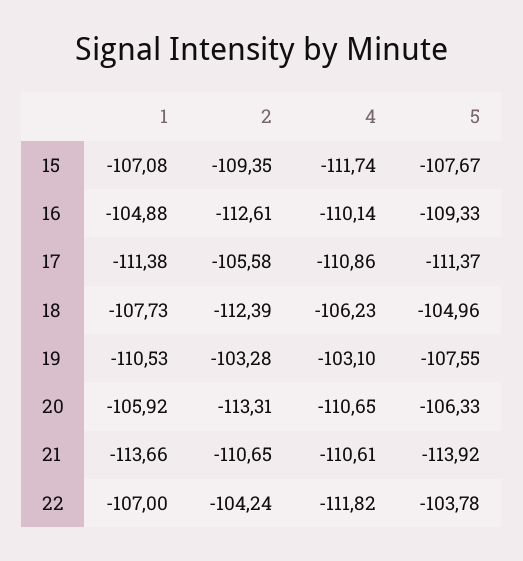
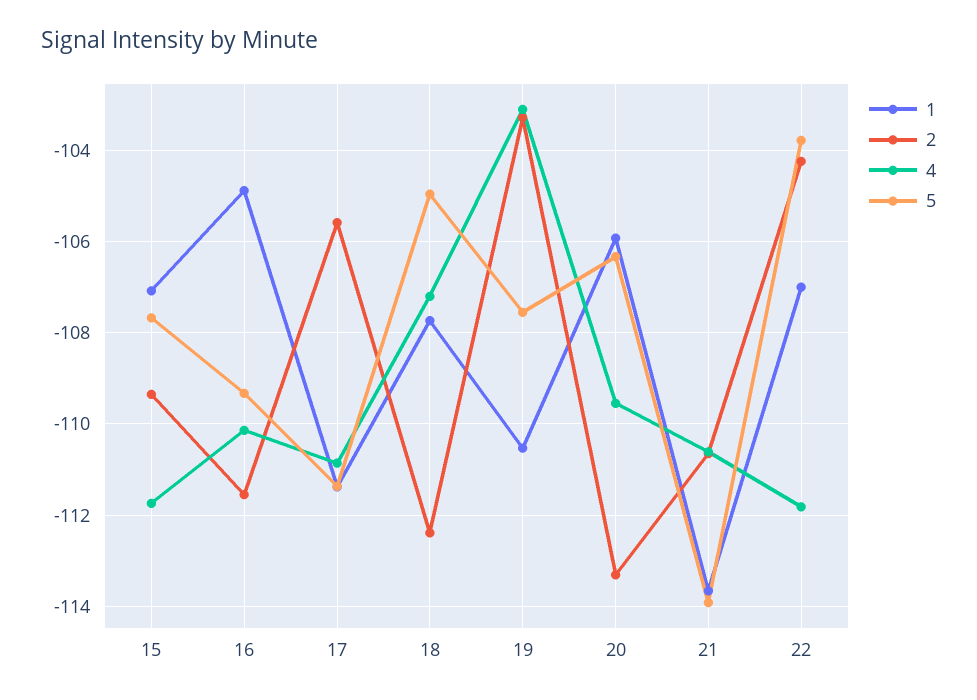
2, 16: -112.61 -> -111.6
4, 18: -106.23 -> -107.2
4, 20: -110.65 -> -109.6

